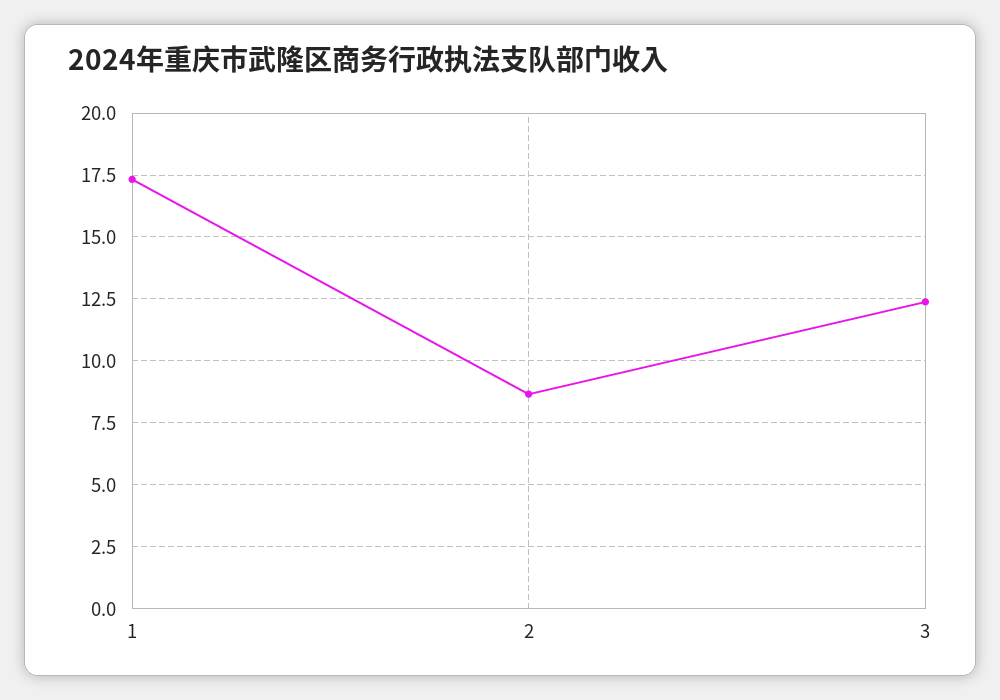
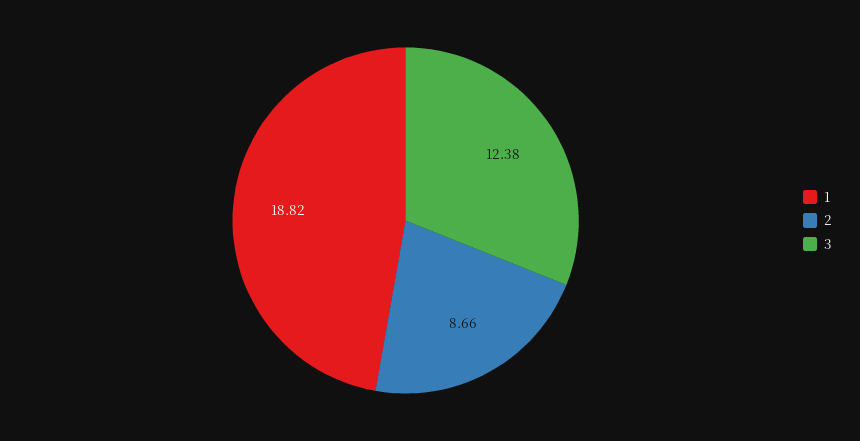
1: 17.25 -> 18.82

